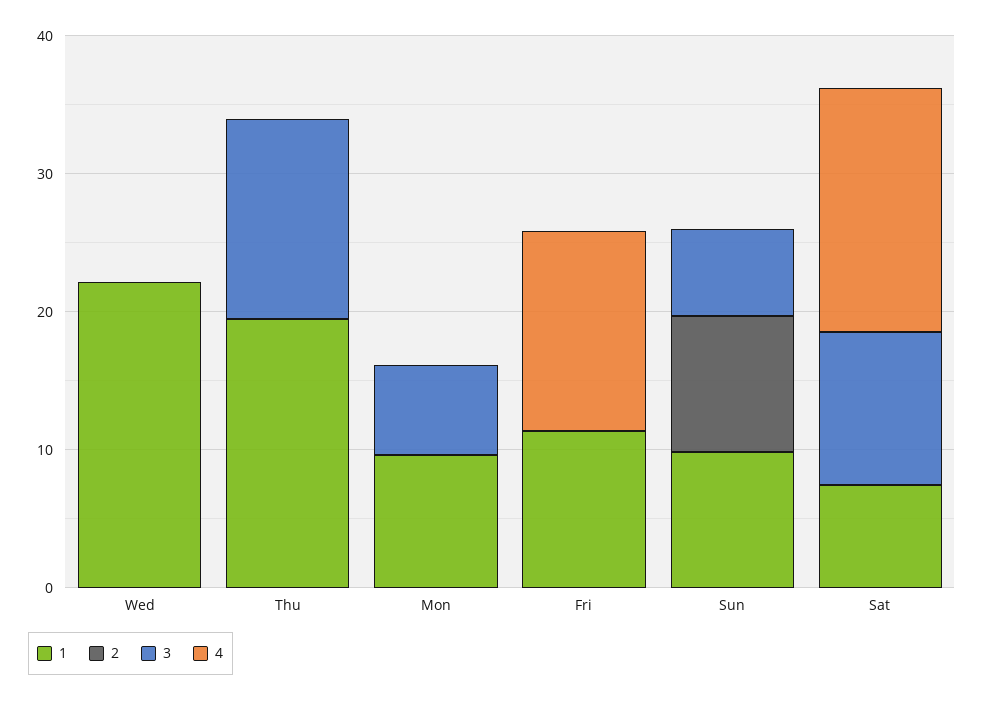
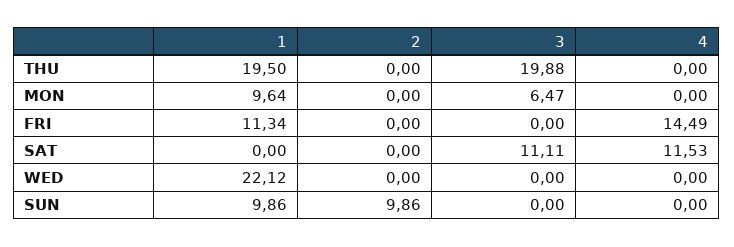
3, Thu: 14 -> 19.88
3, Sun: 6 -> 0
1, Sat: 8 -> 0
4, Sat: 18 -> 11.53

